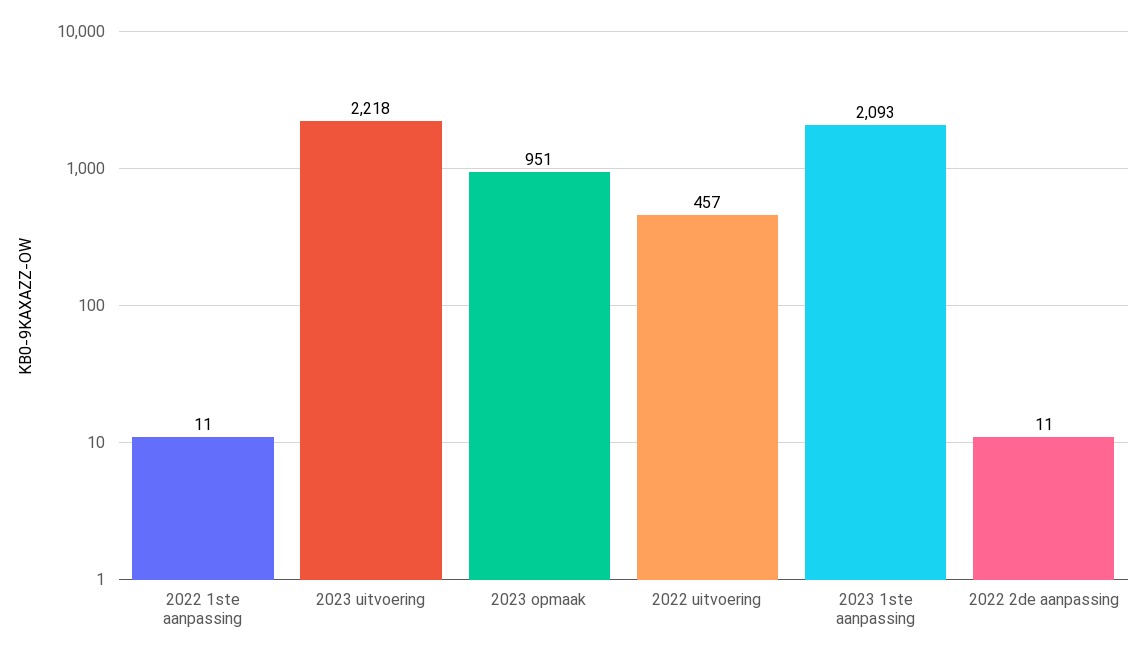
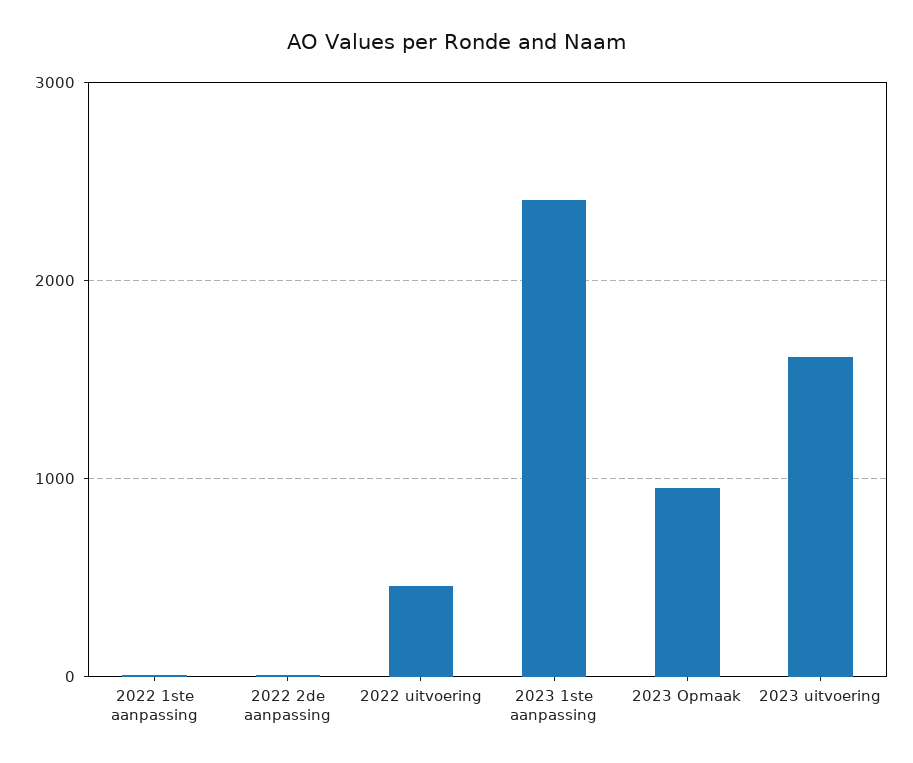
2023 uitvoering: 2218 -> 1600
2023 1ste aanpassing: 2093 -> 2400

